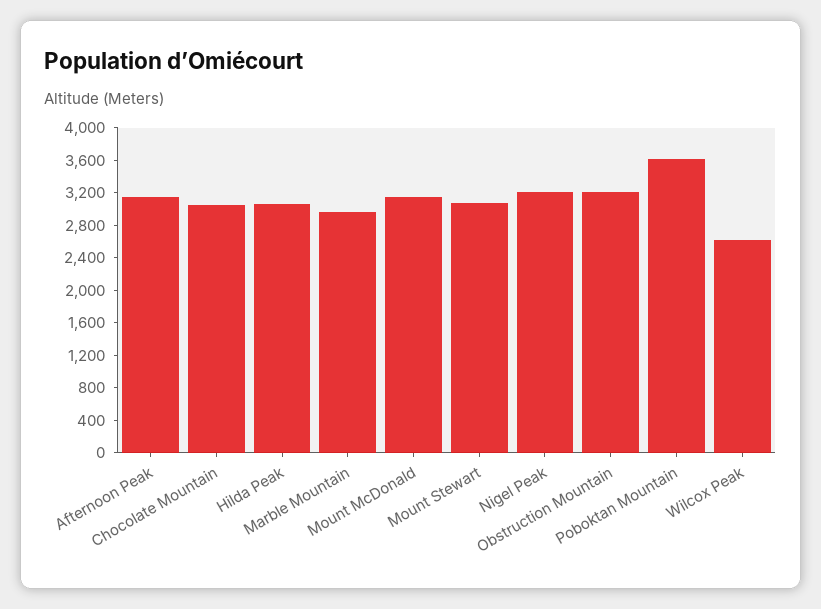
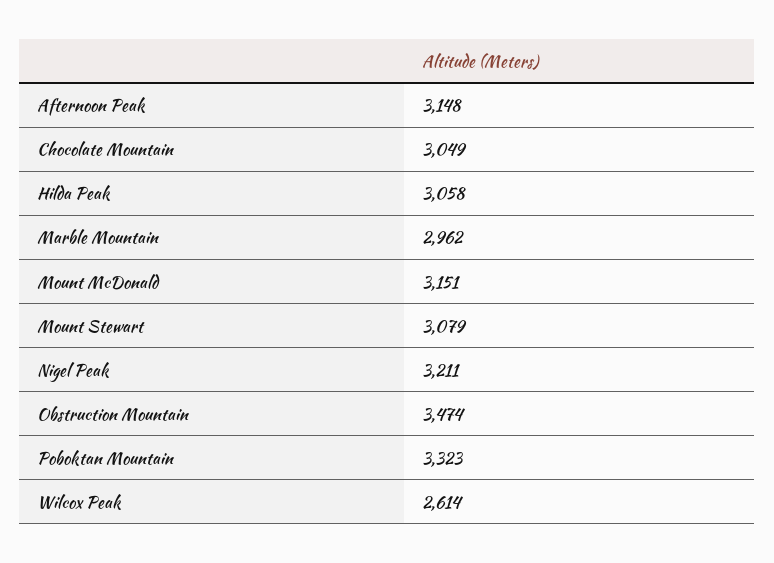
Obstruction Mountain: 3200 -> 3474
Poboktan Mountain: 3600 -> 3323

